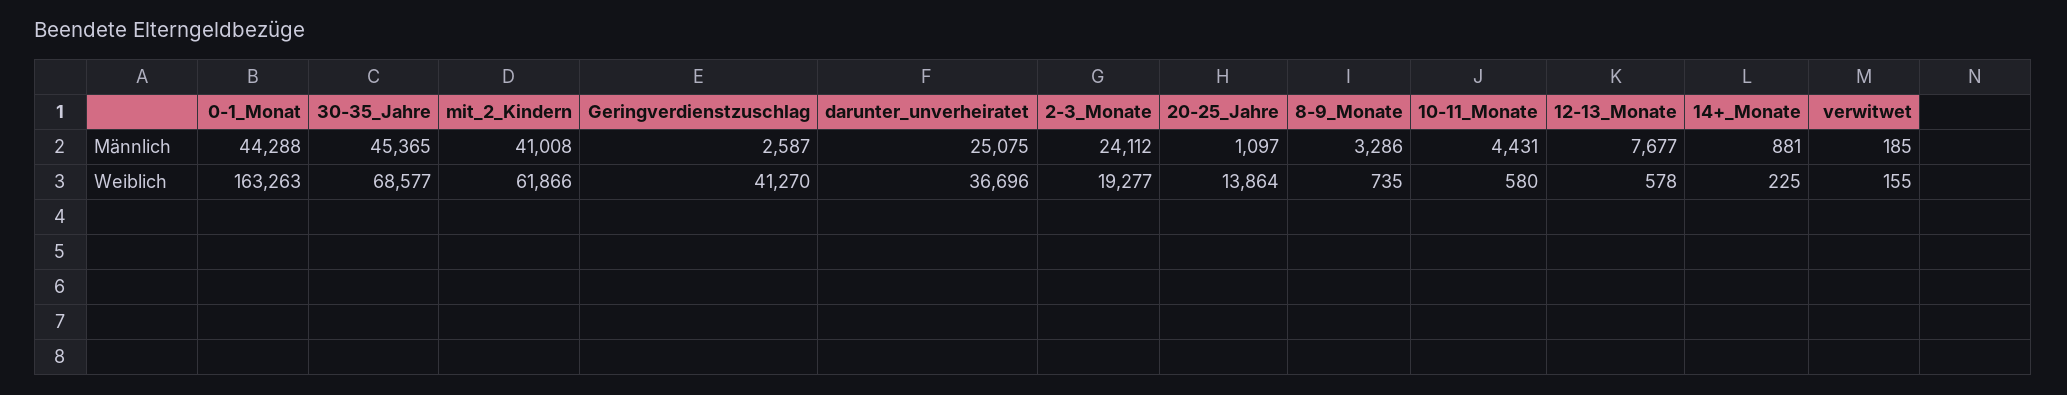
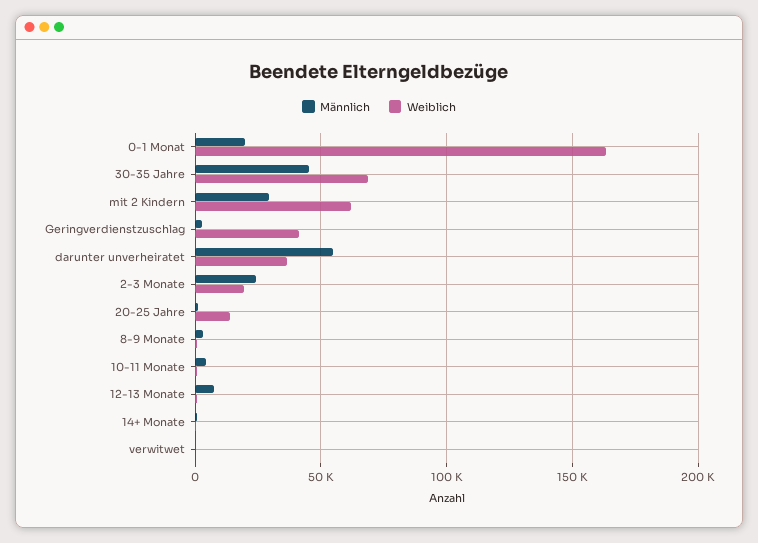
Männlich, 0-1_Monat: 44288 -> 20000
Männlich, mit_2_Kindern: 41008 -> 30000
Männlich, darunter_unverheiratet: 25075 -> 55000

